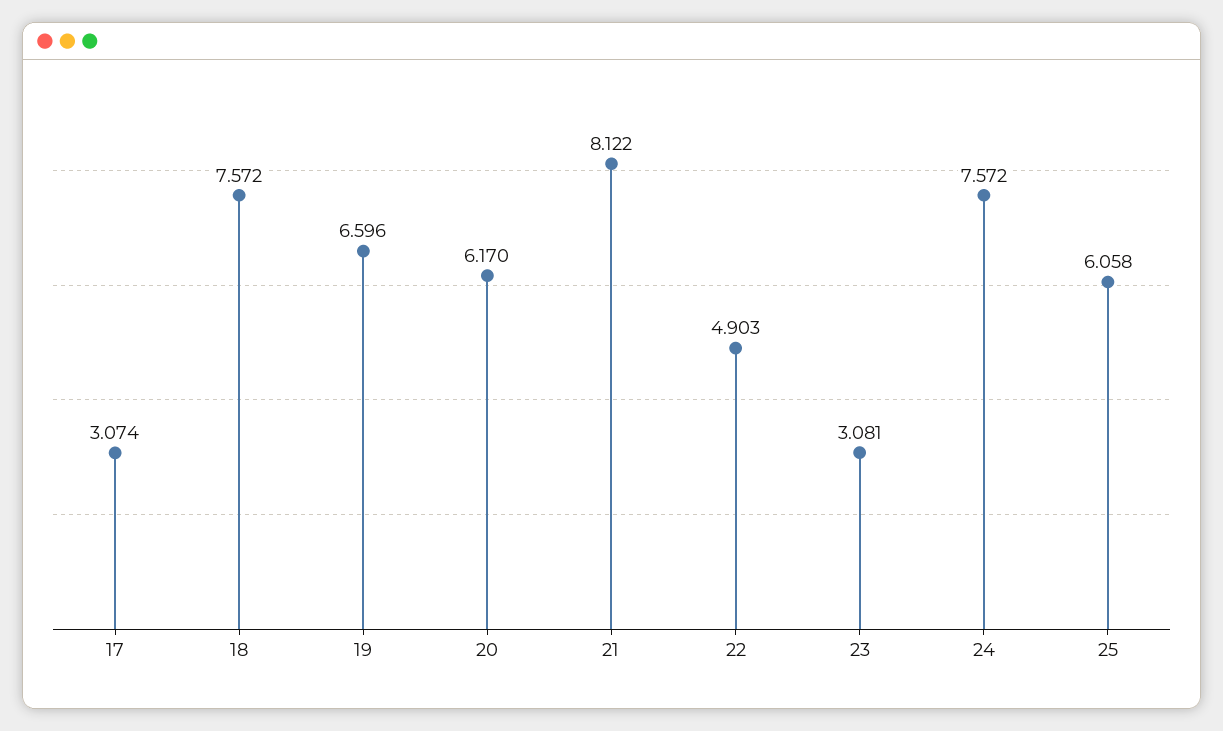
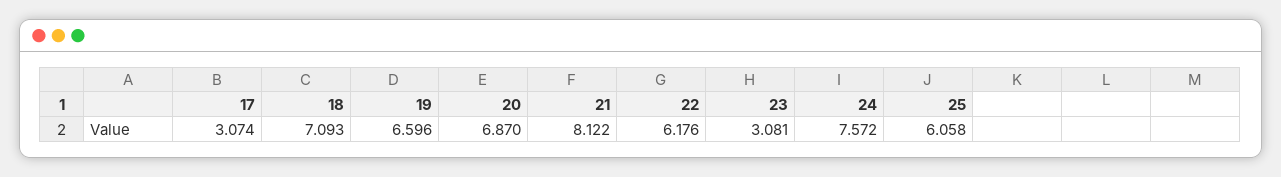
18: 7.572 -> 7.093
20: 6.17 -> 6.87
22: 4.903 -> 6.176

